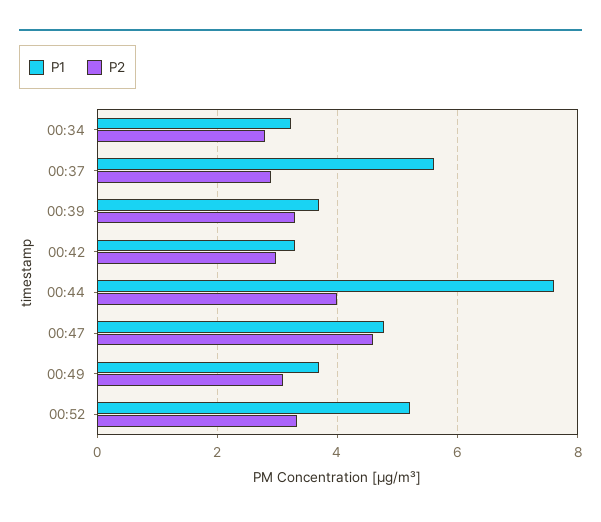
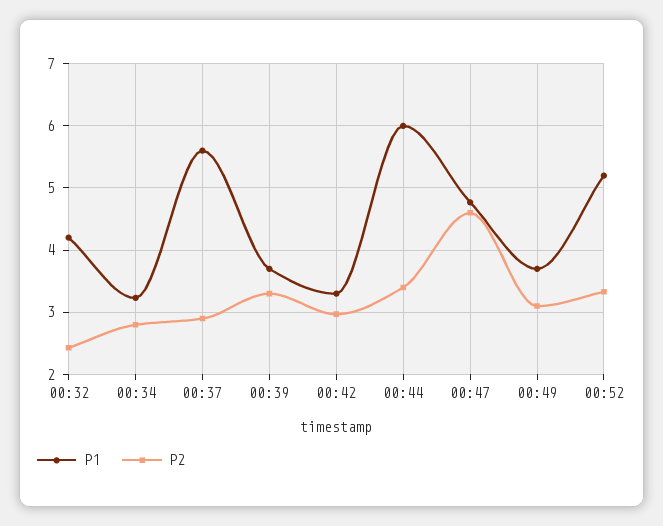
P1, 00:44: 7.6 -> 6
P2, 00:44: 4 -> 3.4
P1, 00:32: none -> 4.2
P2, 00:32: none -> 2.4

